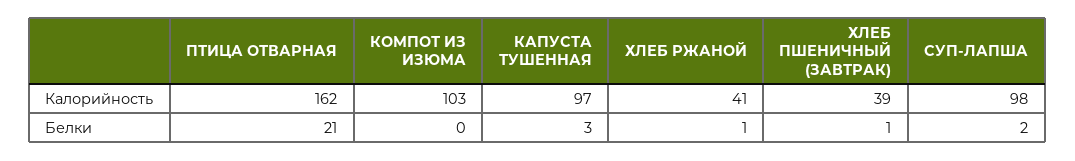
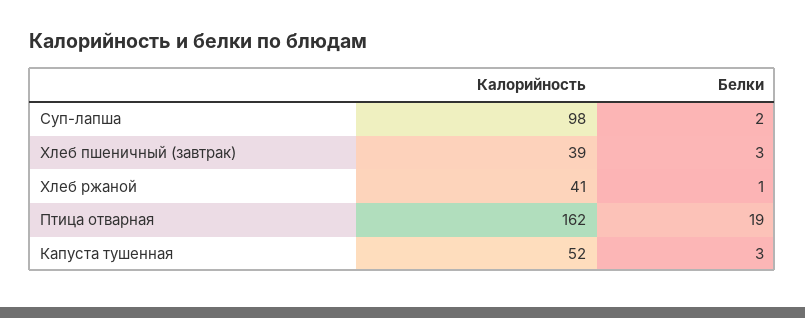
КОМПОТ ИЗ ИЗЮМА, Калорийность: 103 -> none
КАПУСТА ТУШЕННАЯ, Калорийность: 97 -> 52
ПТИЦА ОТВАРНАЯ, Белки: 21 -> 19
КОМПОТ ИЗ ИЗЮМА, Белки: 0 -> none
ХЛЕБ ПШЕНИЧНЫЙ (ЗАВТРАК), Белки: 1 -> 3

